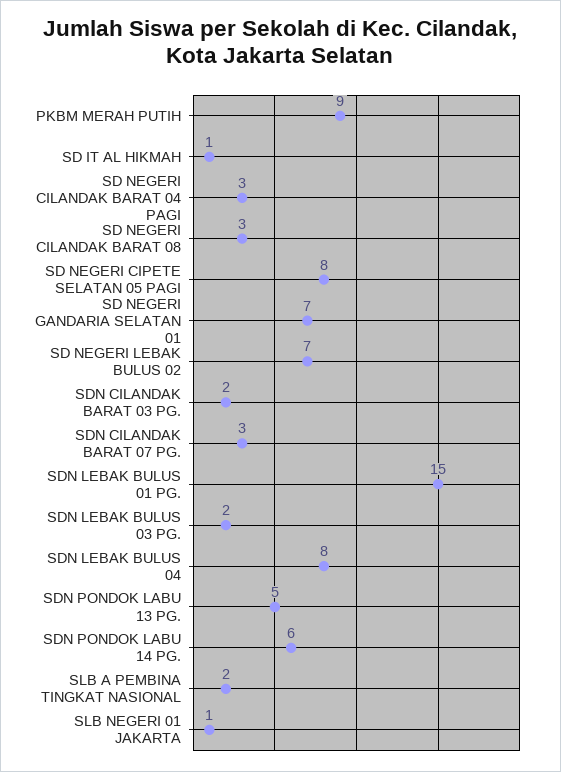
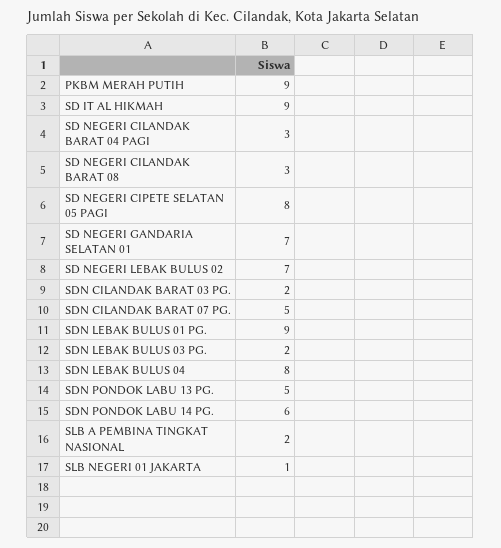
SD IT AL HIKMAH: 1 -> 9
SDN CILANDAK BARAT 07 PG.: 3 -> 5
SDN LEBAK BULUS 01 PG.: 15 -> 9

